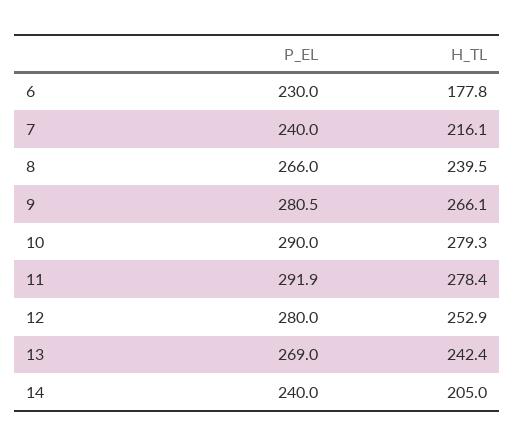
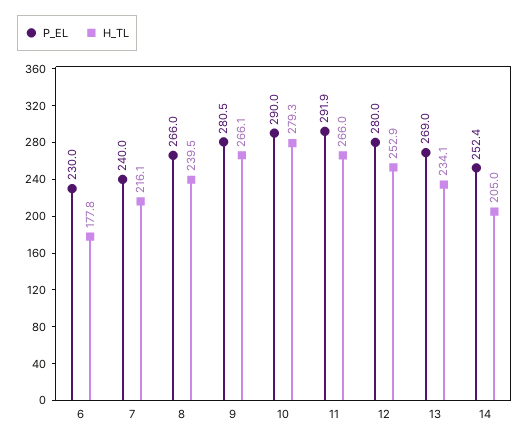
H_TL, 11: 278.4 -> 266
H_TL, 13: 242.4 -> 234.1
P_EL, 14: 240 -> 252.4

